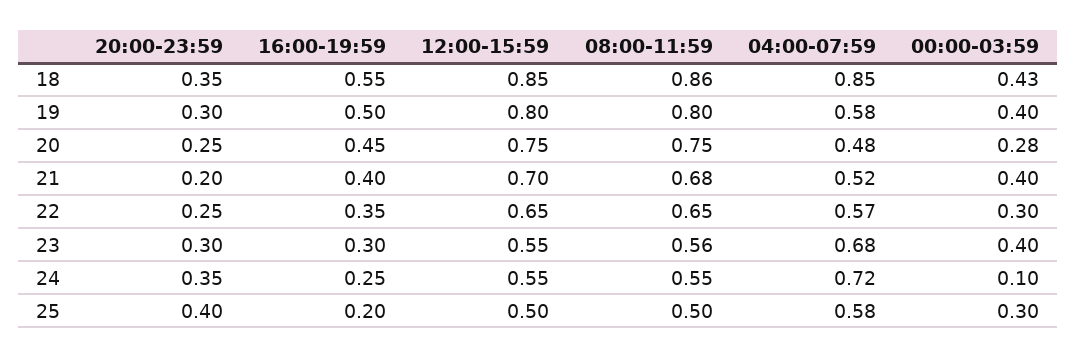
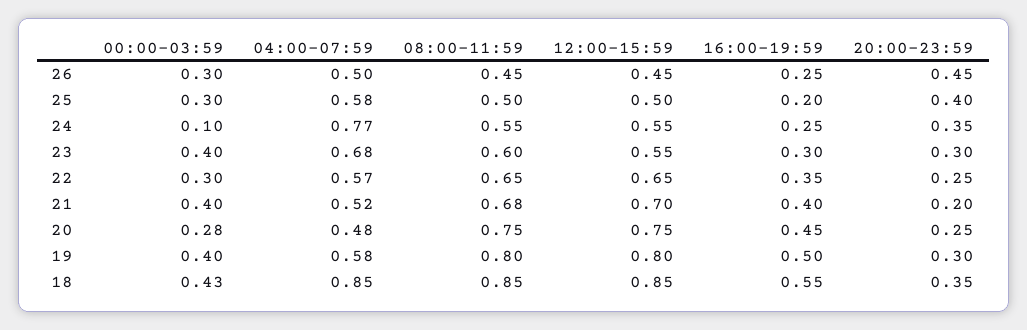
08:00-11:59, 18: 0.86 -> 0.85
08:00-11:59, 23: 0.56 -> 0.6
04:00-07:59, 24: 0.72 -> 0.77
00:00-03:59, 26: none -> 0.3
04:00-07:59, 26: none -> 0.5
08:00-11:59, 26: none -> 0.45
12:00-15:59, 26: none -> 0.45
16:00-19:59, 26: none -> 0.25
20:00-23:59, 26: none -> 0.45

